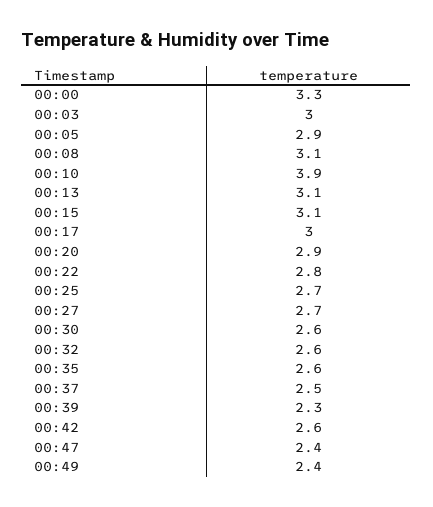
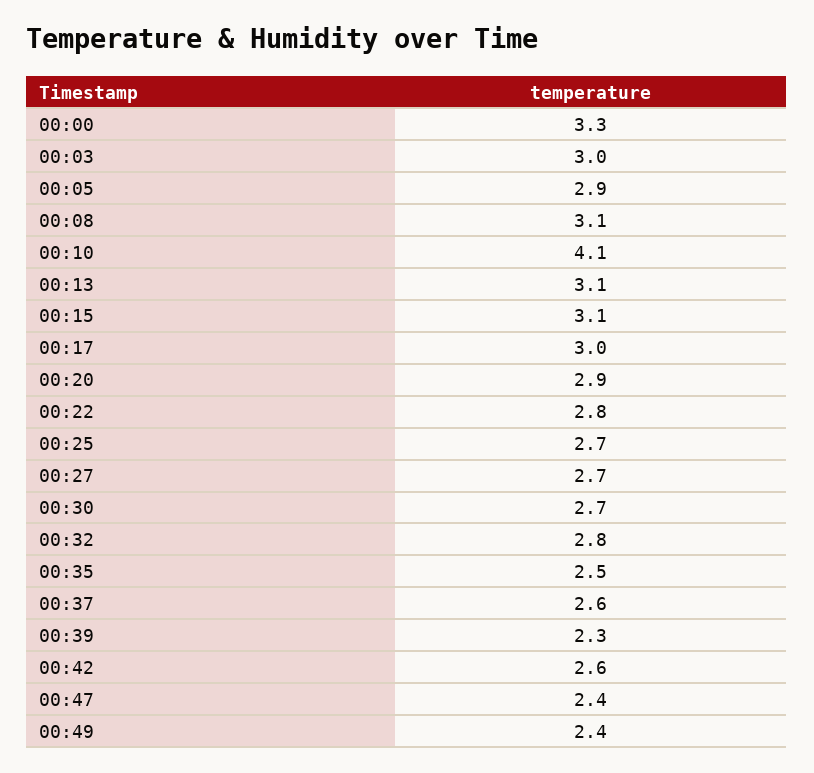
00:10: 3.9 -> 4.1
00:30: 2.6 -> 2.7
00:32: 2.6 -> 2.8
00:35: 2.6 -> 2.5
00:37: 2.5 -> 2.6

